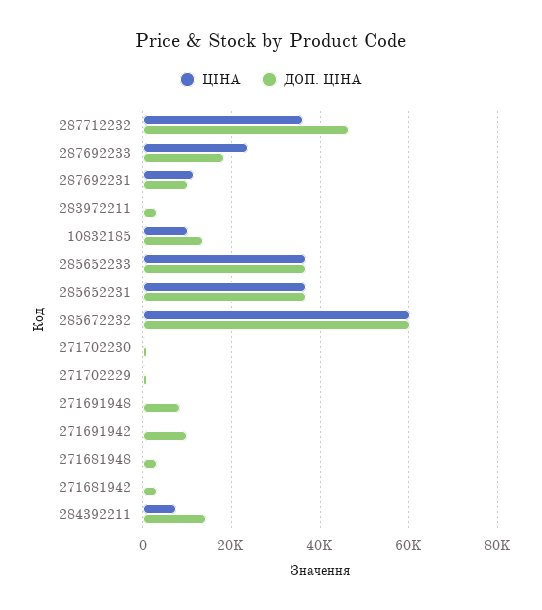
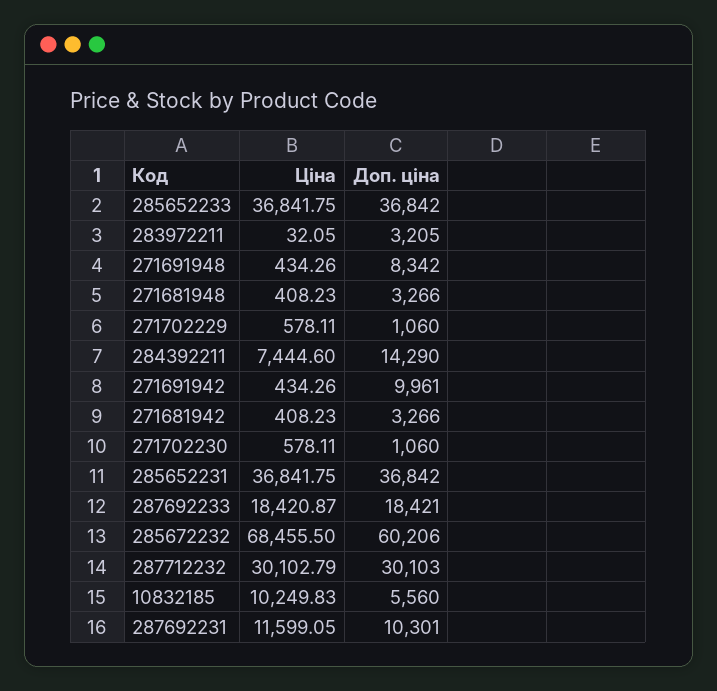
ЦІНА, 287712232: 36000 -> 30102.79
ДОП. ЦІНА, 287712232: 46000 -> 30103
ЦІНА, 287692233: 24000 -> 18420.87
ДОП. ЦІНА, 10832185: 14000 -> 5560
ЦІНА, 285672232: 60000 -> 68455.5

